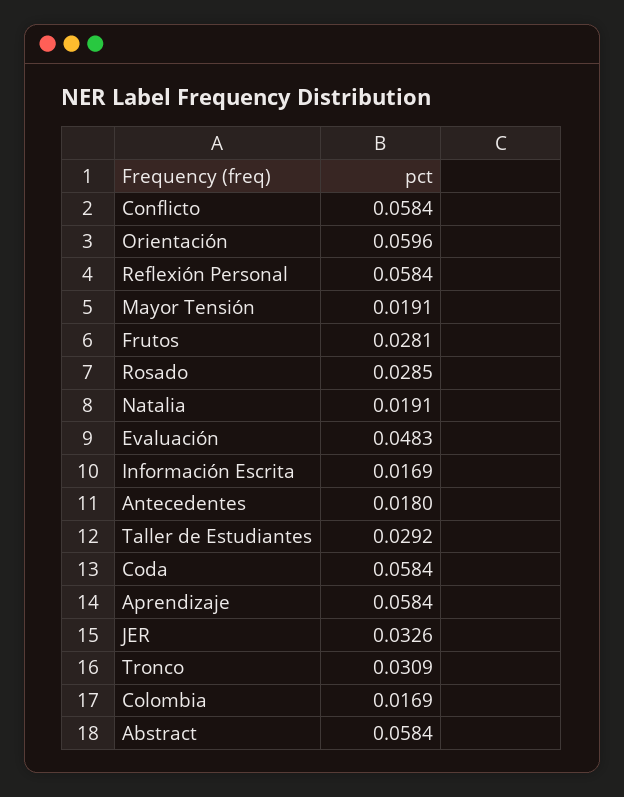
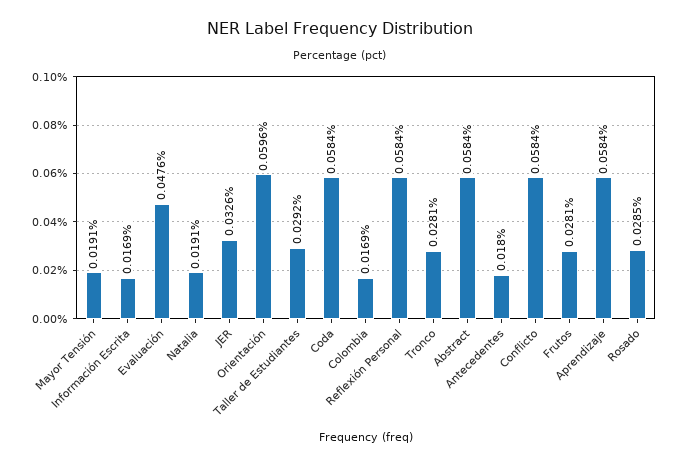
Evaluación: 0.0483 -> 0.0476
Tronco: 0.0309 -> 0.0281

